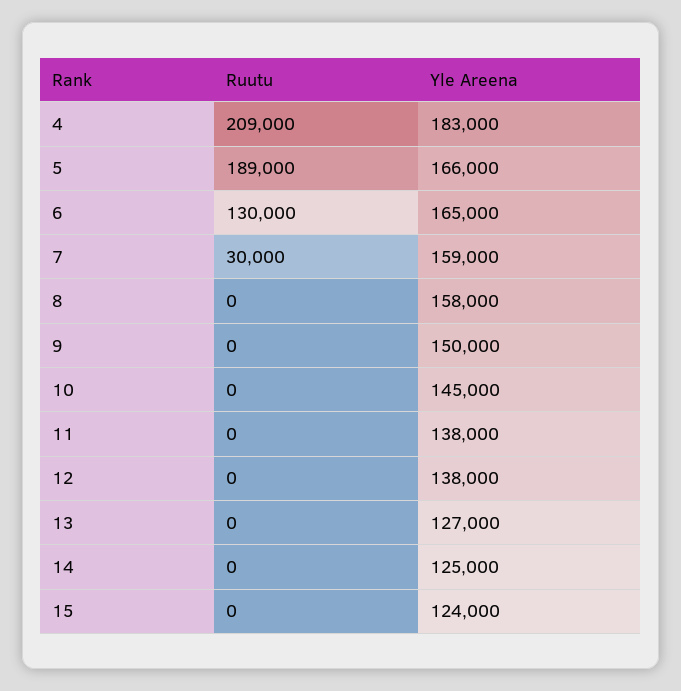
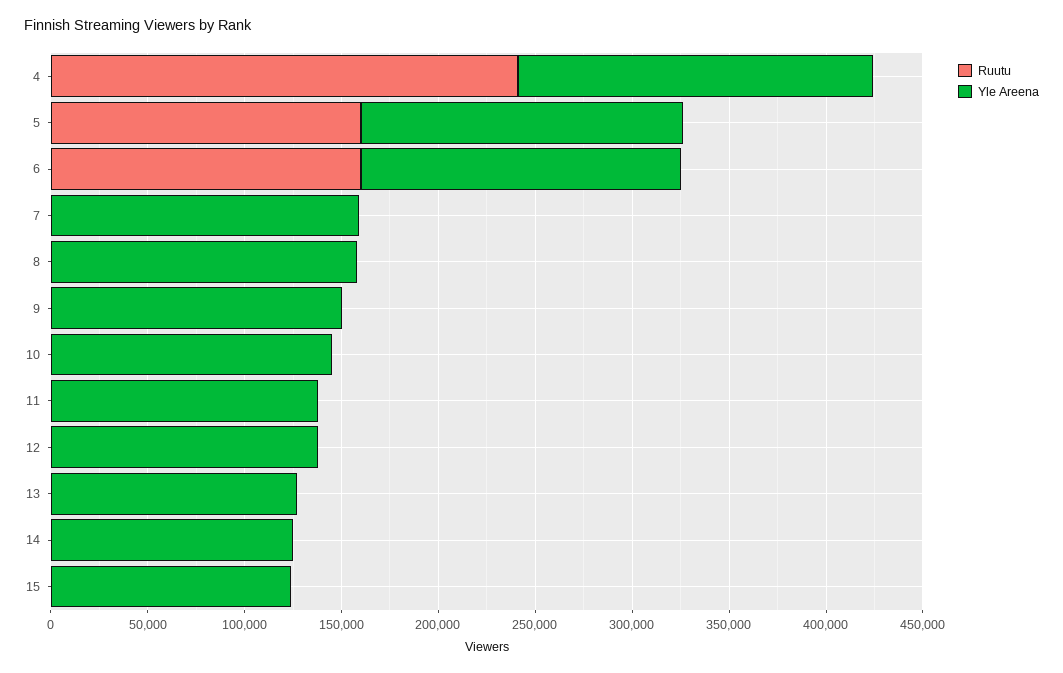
Ruutu, 4: 209000 -> 240000
Ruutu, 5: 189000 -> 160000
Ruutu, 6: 130000 -> 160000
Ruutu, 7: 30000 -> 0

